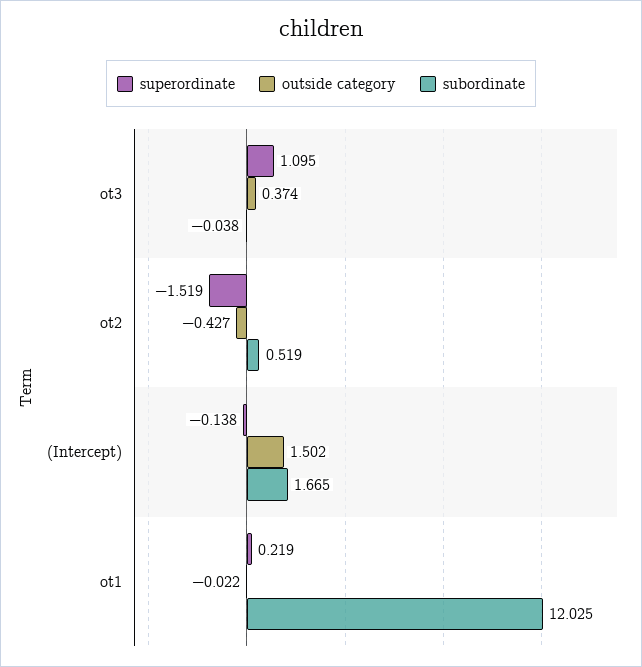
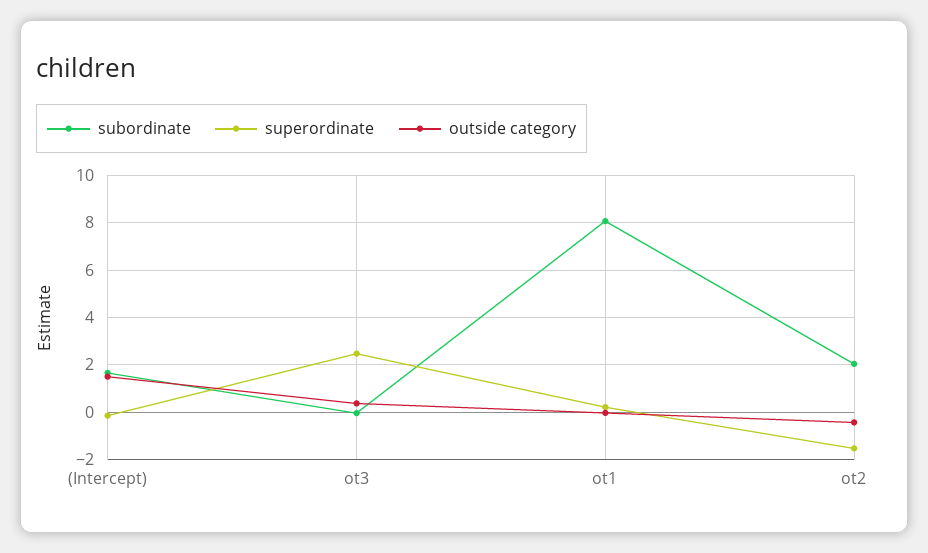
superordinate, ot3: 1.095 -> 2.5
subordinate, ot2: 0.519 -> 2
subordinate, ot1: 12.025 -> 8

